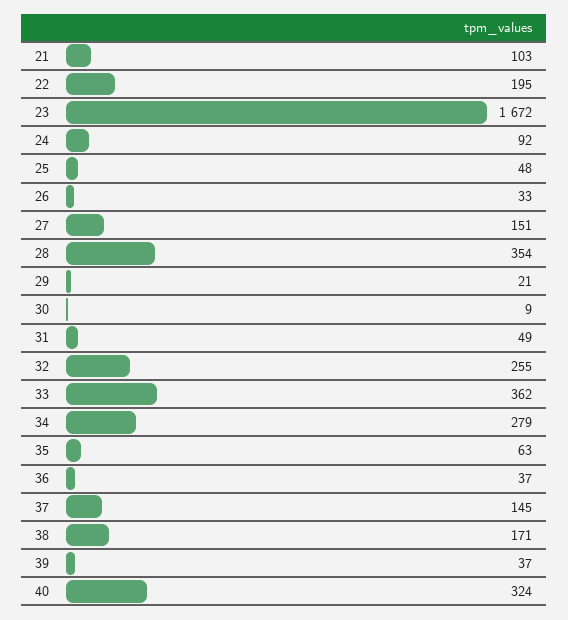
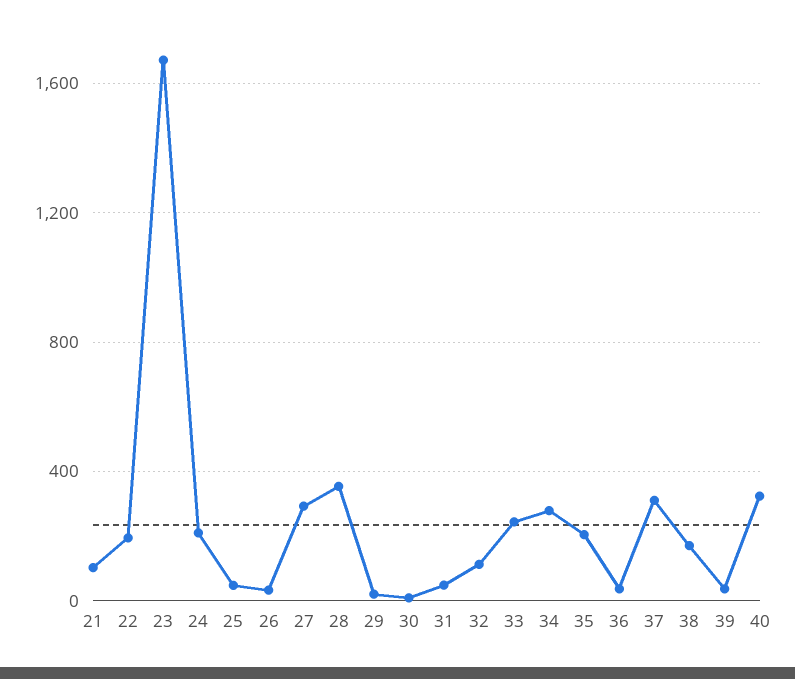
24: 92 -> 200
27: 151 -> 300
32: 255 -> 100
33: 362 -> 250
35: 63 -> 200
37: 145 -> 300

